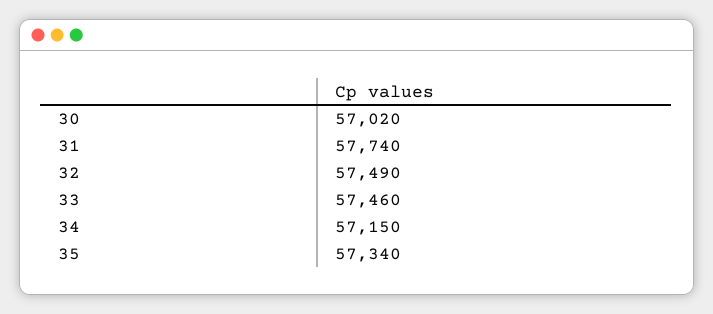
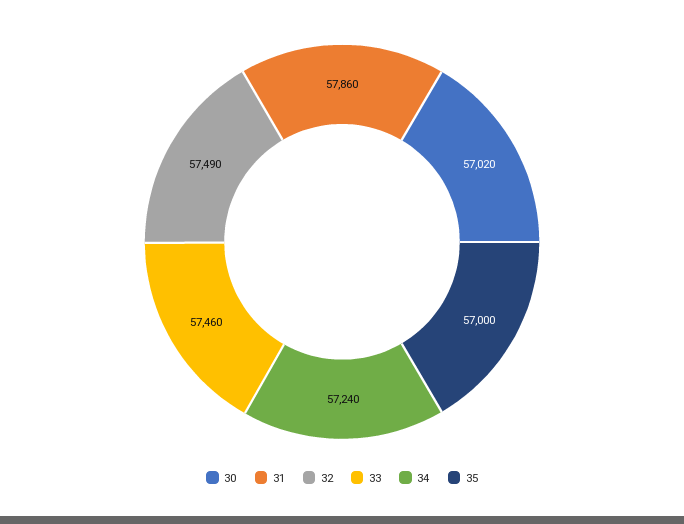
31: 57740 -> 57860
34: 57150 -> 57240
35: 57340 -> 57000

